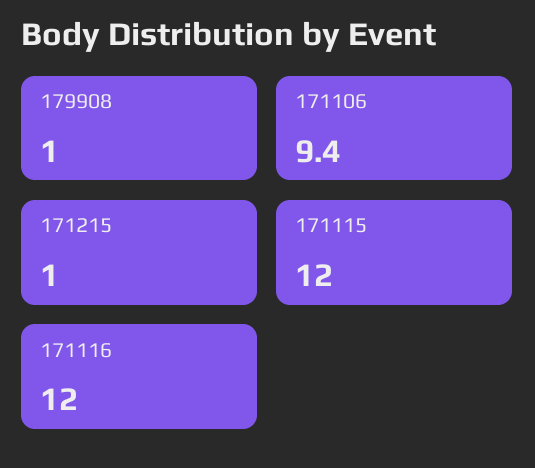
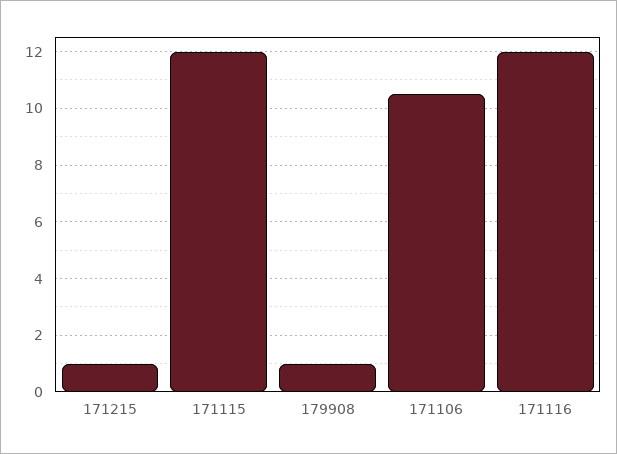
171106: 9.4 -> 10.5

